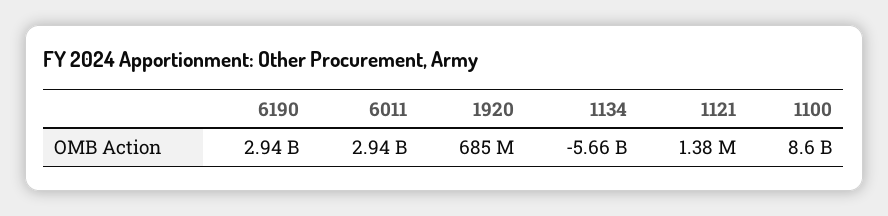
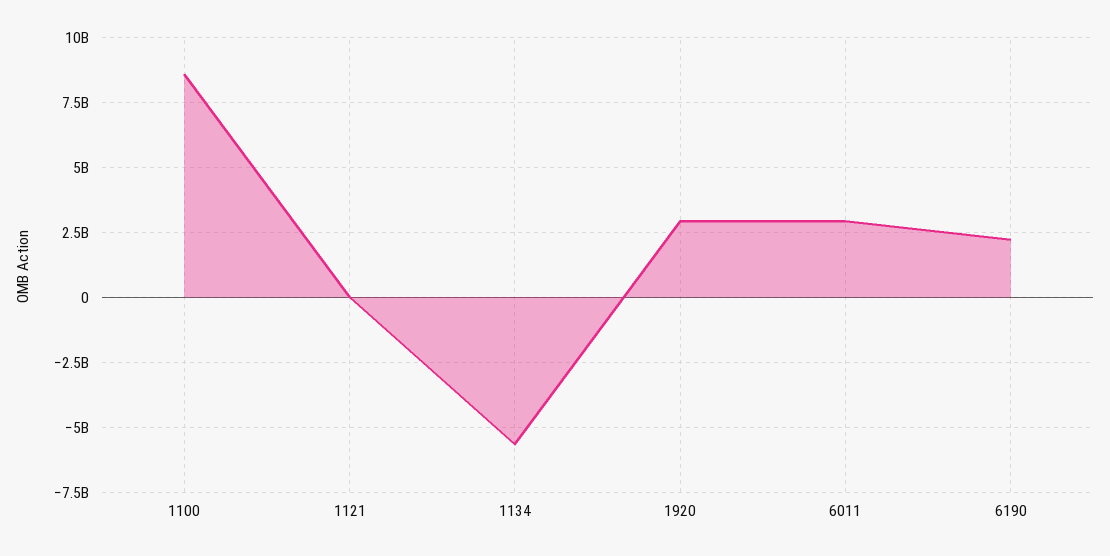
6190: 2940000000 -> 2250000000
1920: 685000000 -> 3000000000

